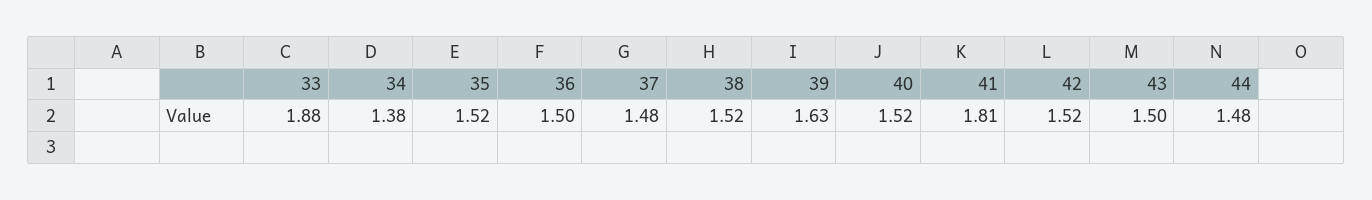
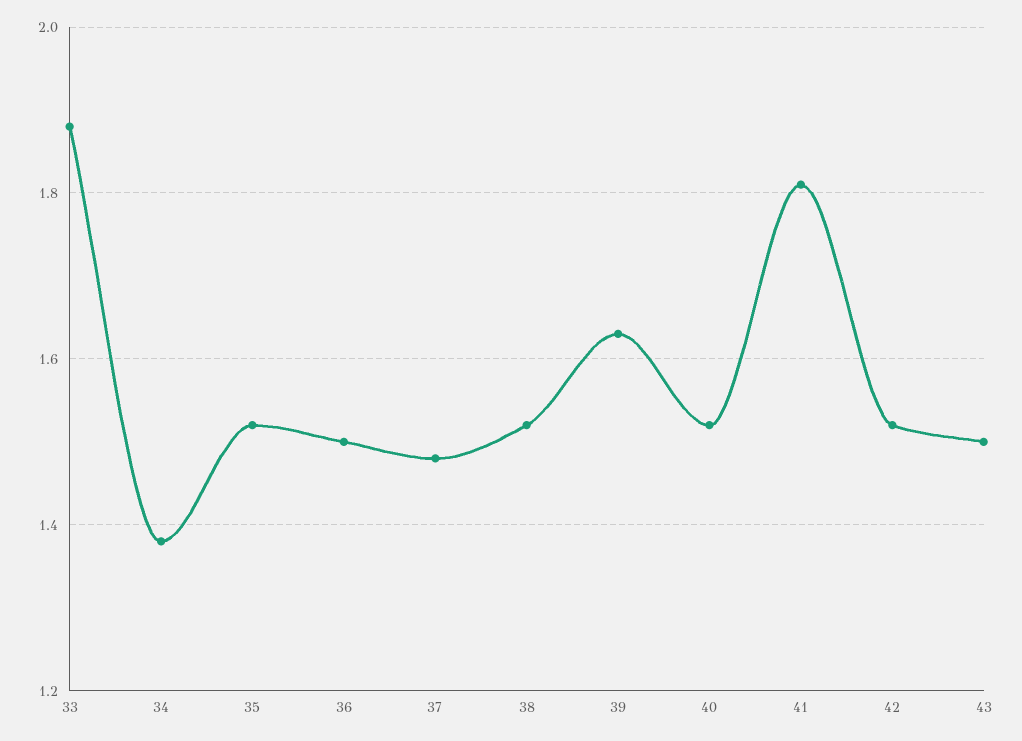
44: 1.48 -> none

